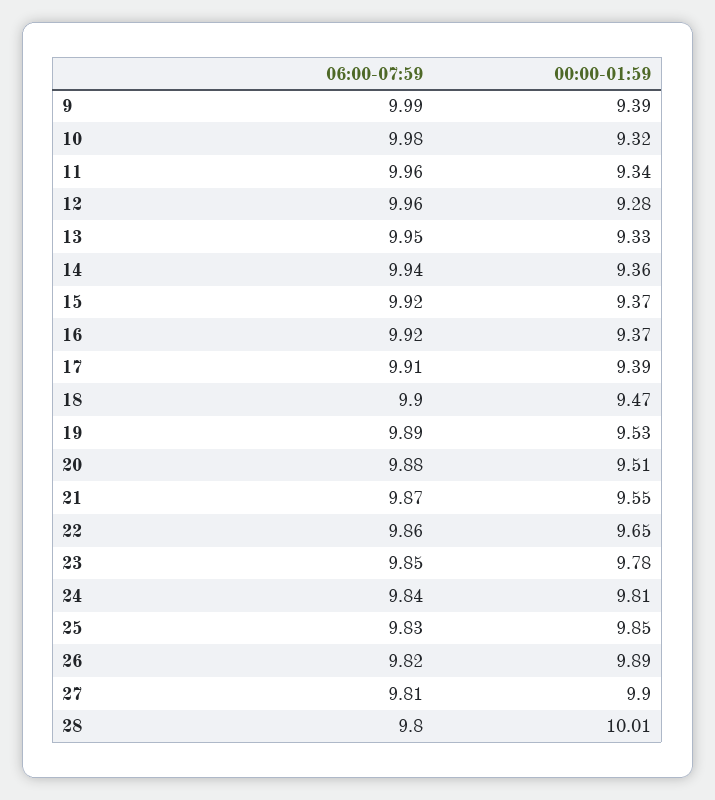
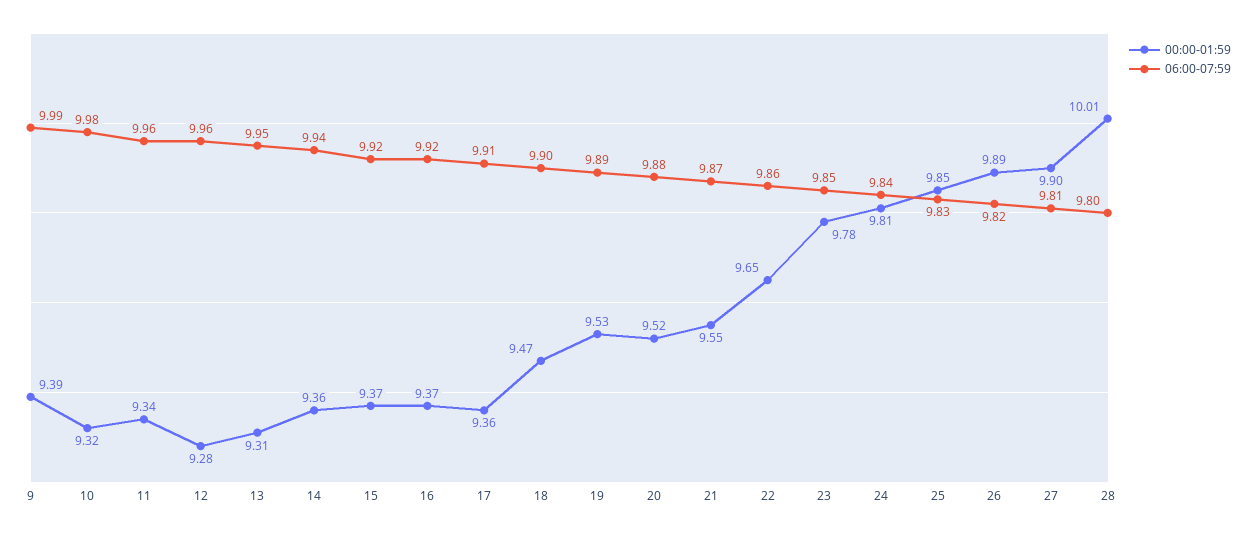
00:00-01:59, 13: 9.33 -> 9.31
00:00-01:59, 17: 9.39 -> 9.36
00:00-01:59, 20: 9.51 -> 9.52

